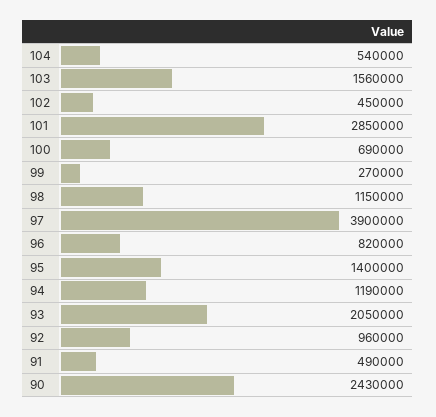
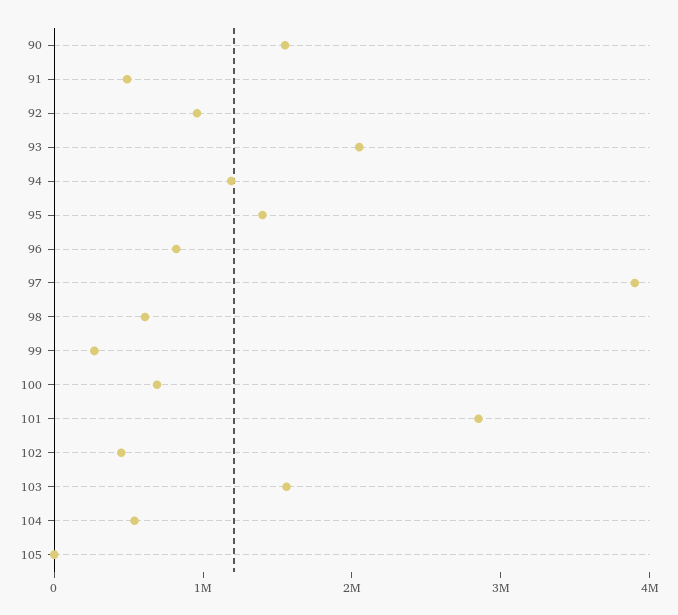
98: 1150000 -> 600000
90: 2430000 -> 1600000
105: none -> 0

